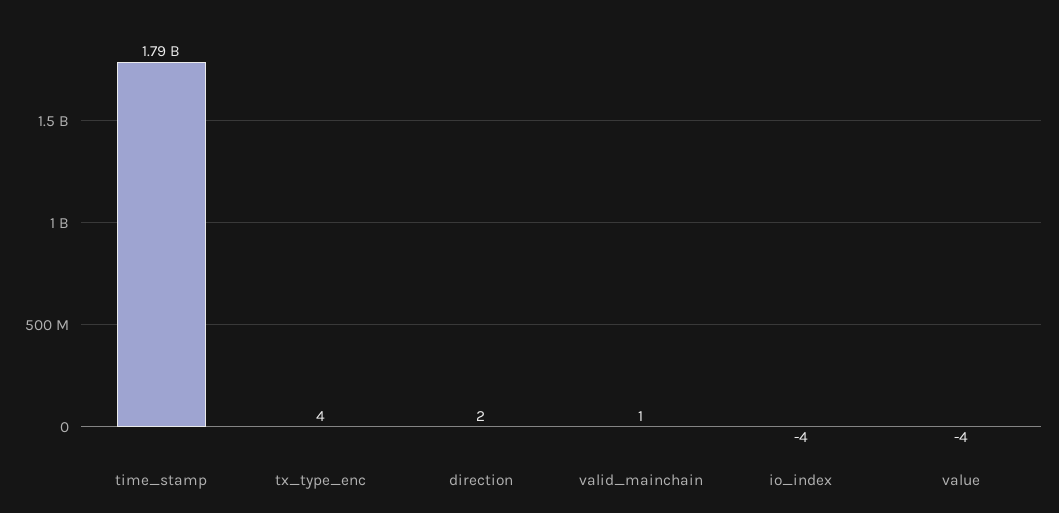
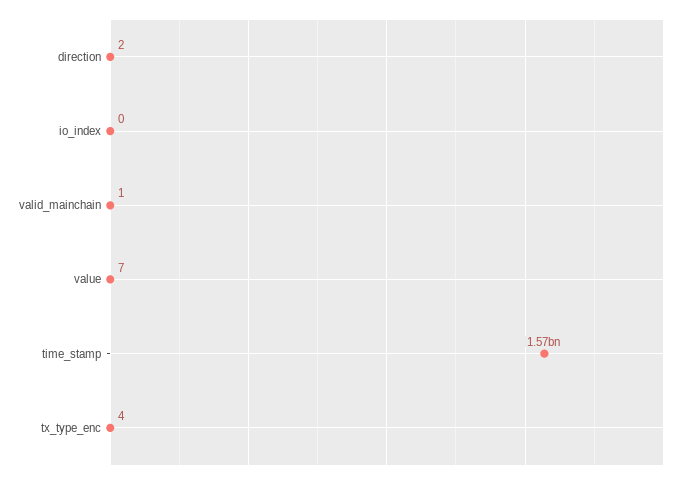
time_stamp: 1790000000 -> 1570000000
io_index: -4 -> 0
value: -4 -> 7

